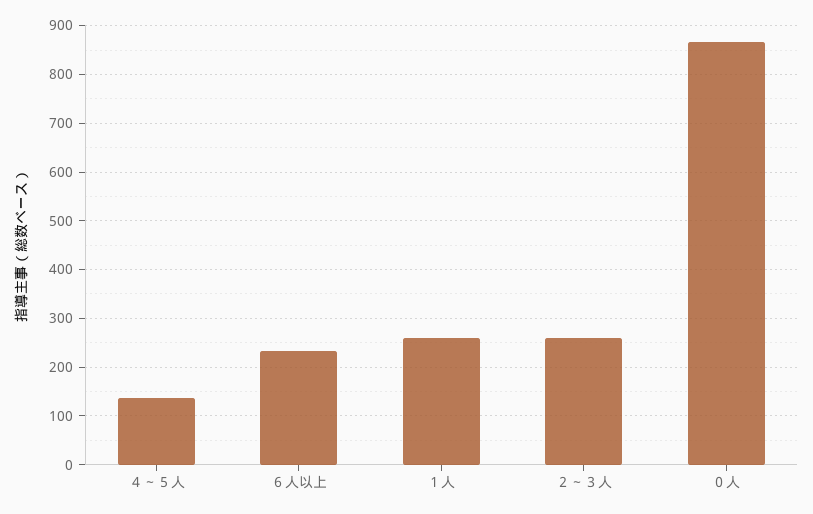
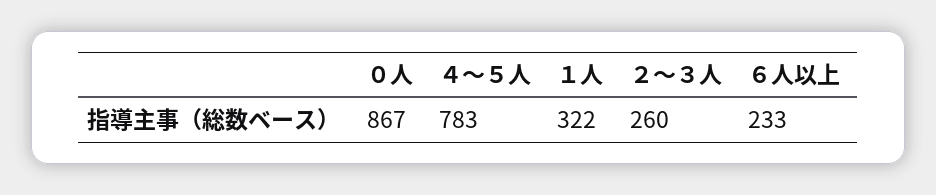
４～５人: 140 -> 783
１人: 260 -> 322

